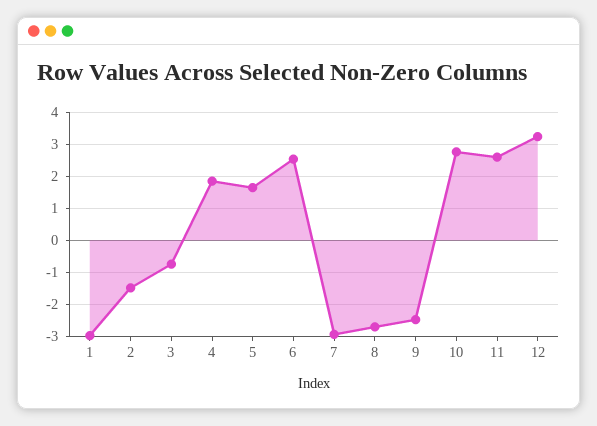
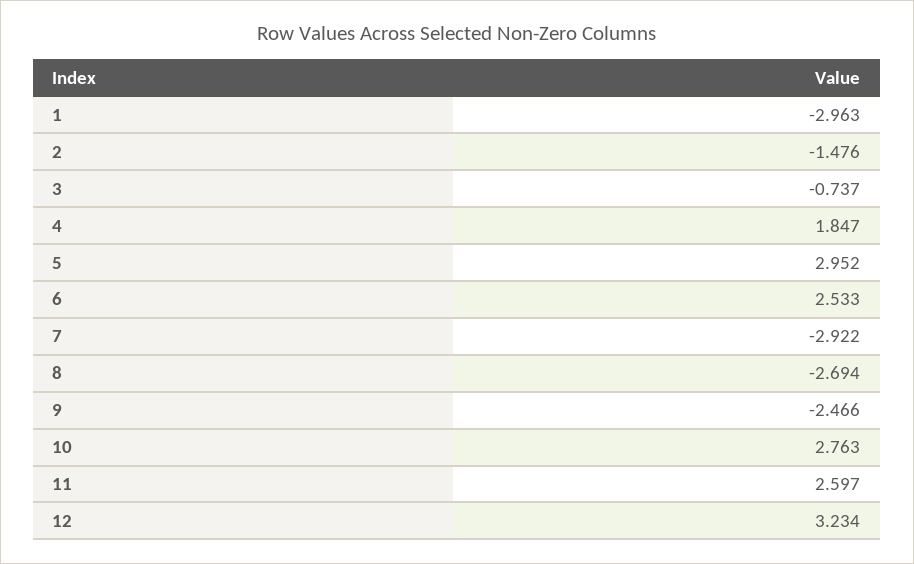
5: 1.6 -> 2.952

